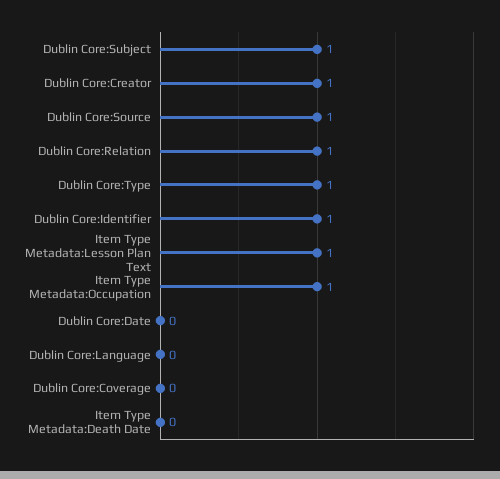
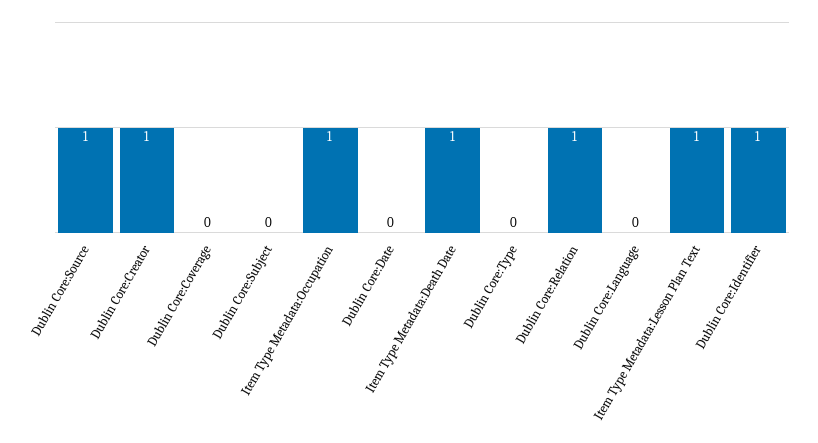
Dublin Core:Subject: 1 -> 0
Dublin Core:Type: 1 -> 0
Item Type Metadata:Death Date: 0 -> 1

